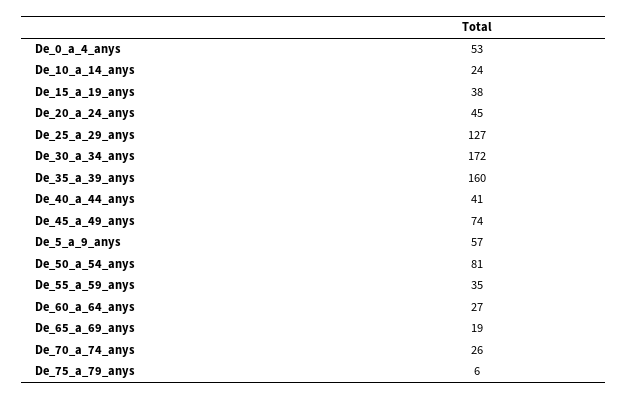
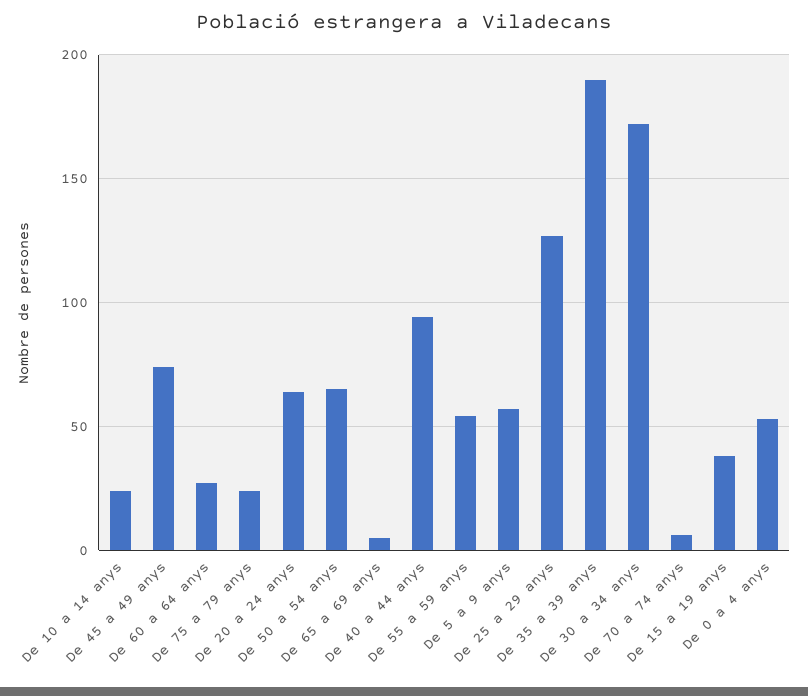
De_20_a_24_anys: 45 -> 65
De_35_a_39_anys: 160 -> 190
De_40_a_44_anys: 41 -> 95
De_50_a_54_anys: 81 -> 65
De_55_a_59_anys: 35 -> 55
De_65_a_69_anys: 19 -> 5
De_70_a_74_anys: 26 -> 5
De_75_a_79_anys: 6 -> 25

